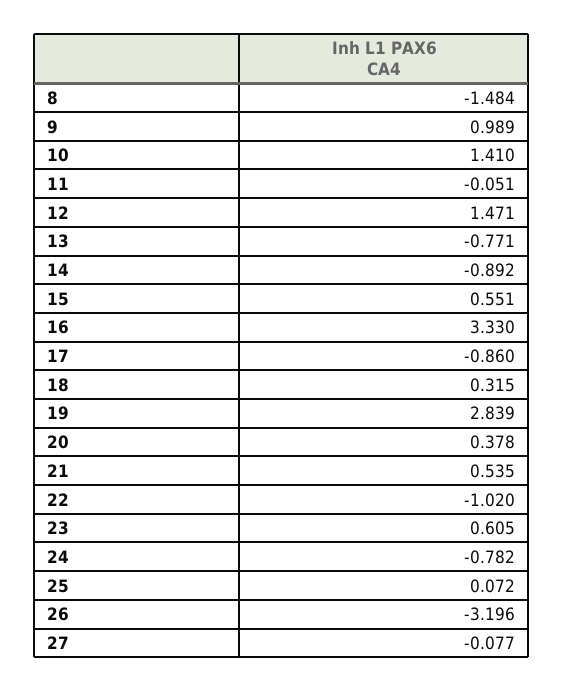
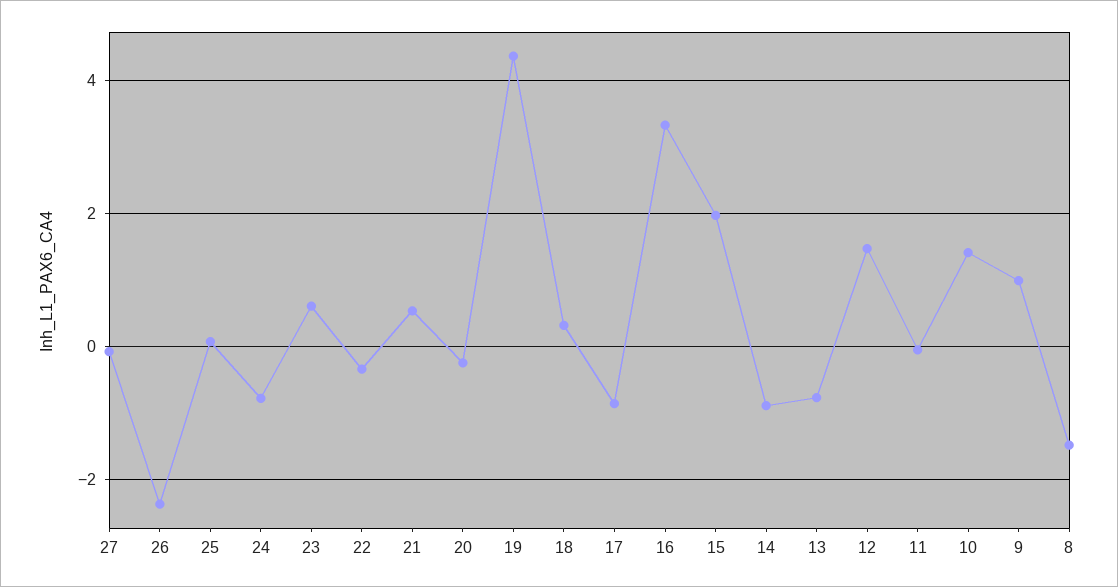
15: 0.551 -> 2
19: 2.839 -> 4.4
20: 0.378 -> -0.2
22: -1.02 -> -0.4
26: -3.196 -> -2.4

